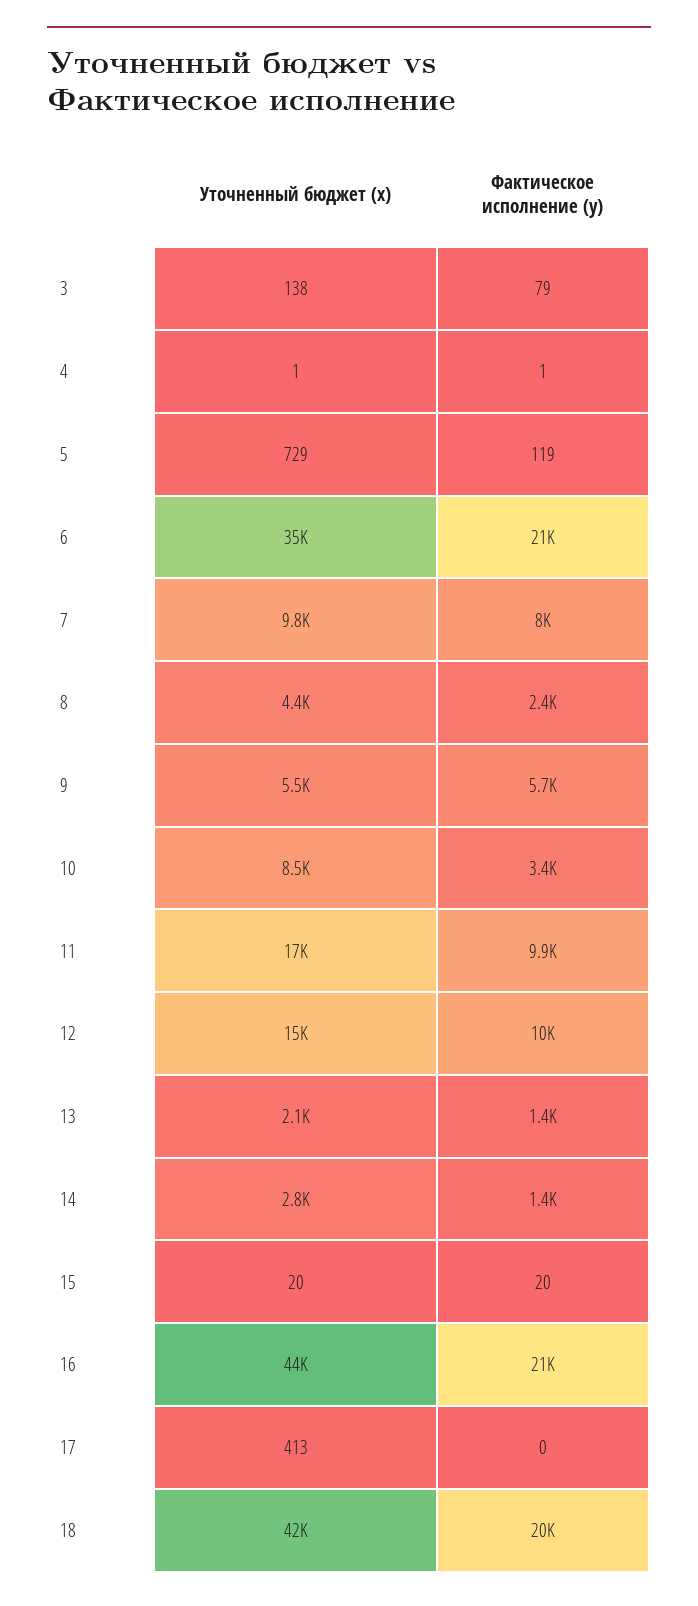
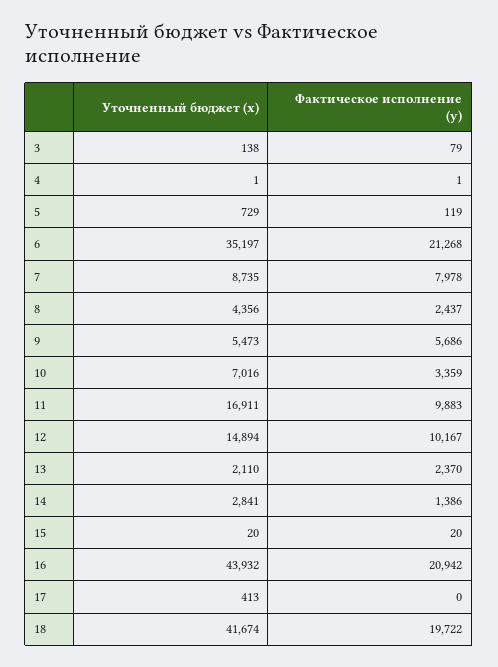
Уточненный бюджет (x), 7: 9800 -> 8735
Уточненный бюджет (x), 10: 8500 -> 7016
Фактическое исполнение (y), 13: 1400 -> 2370

